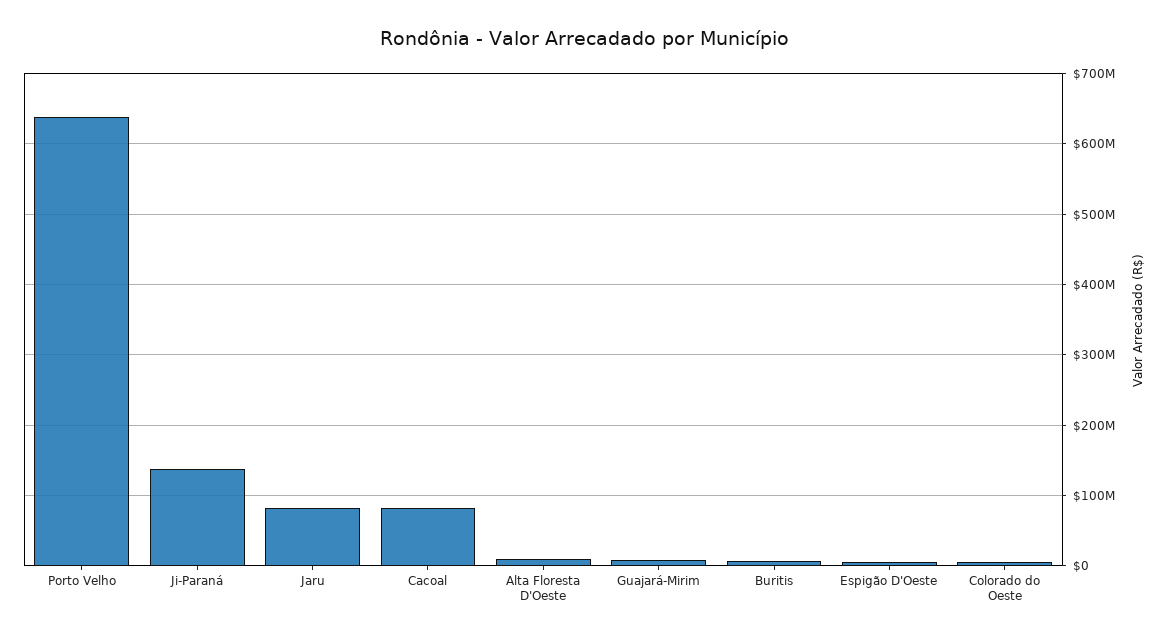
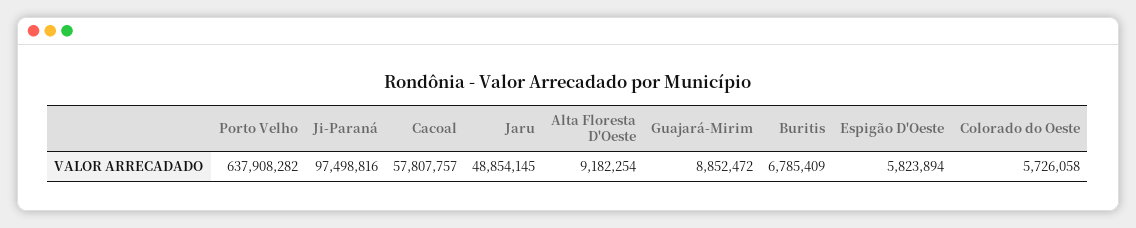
Ji-Paraná: 140000000 -> 97498816
Jaru: 80000000 -> 48854145
Cacoal: 80000000 -> 57807757

